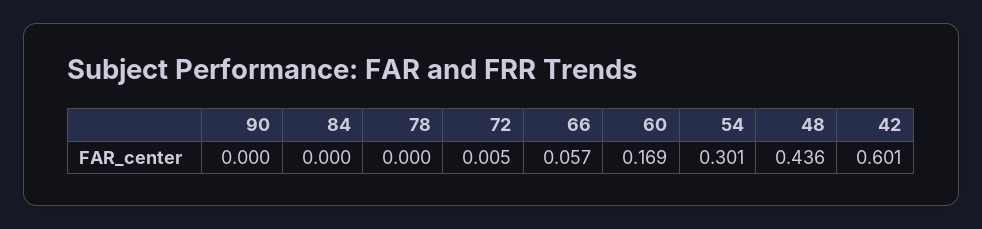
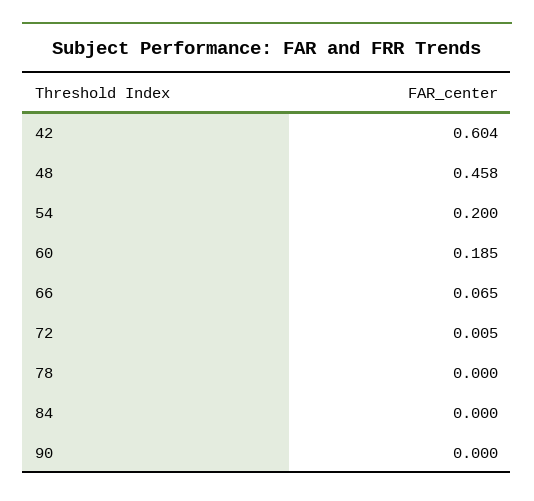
66: 0.057 -> 0.065
60: 0.169 -> 0.185
54: 0.301 -> 0.2
48: 0.436 -> 0.458
42: 0.601 -> 0.604

